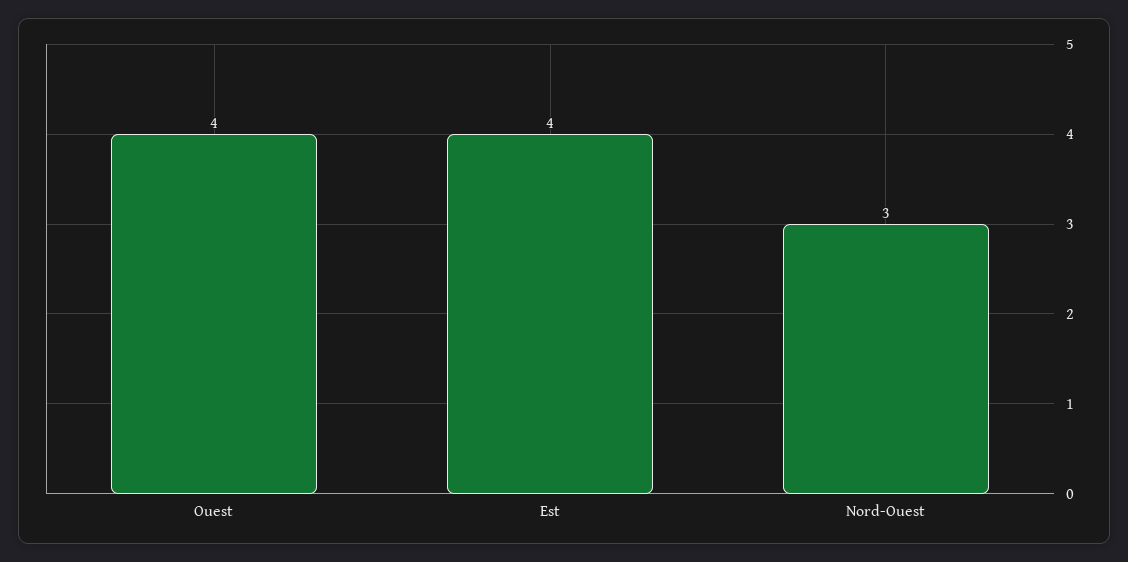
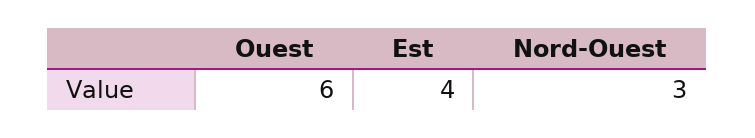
Ouest: 4 -> 6

